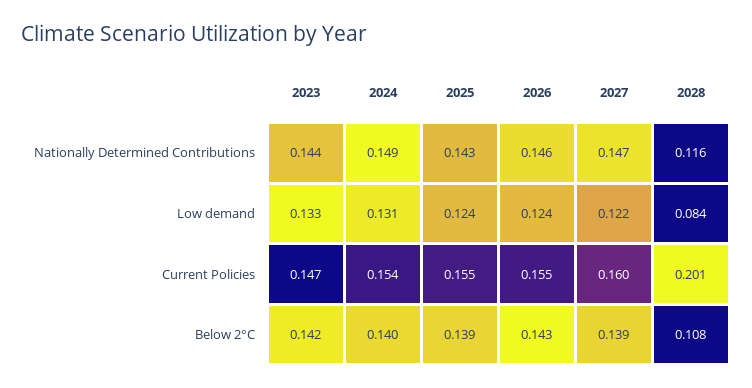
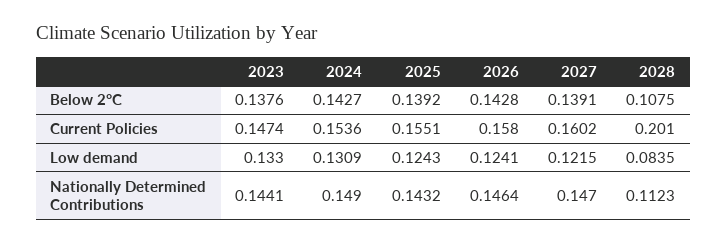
2028, Nationally Determined Contributions: 0.116 -> 0.1123
2026, Current Policies: 0.155 -> 0.158
2023, Below 2°C: 0.142 -> 0.1376
2024, Below 2°C: 0.14 -> 0.1427

